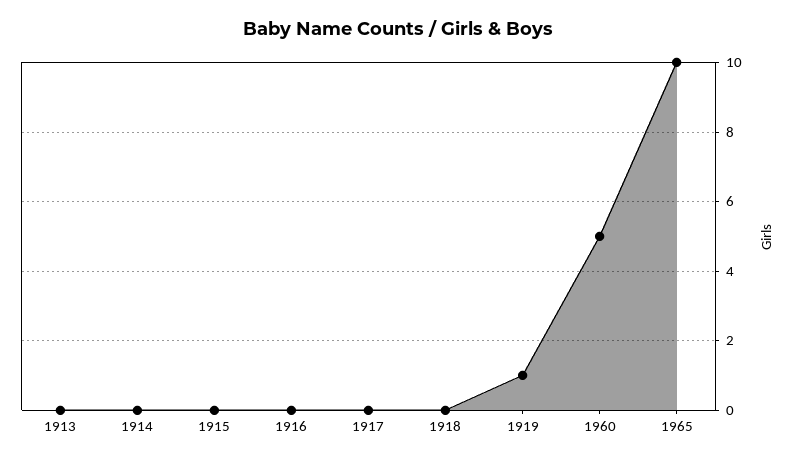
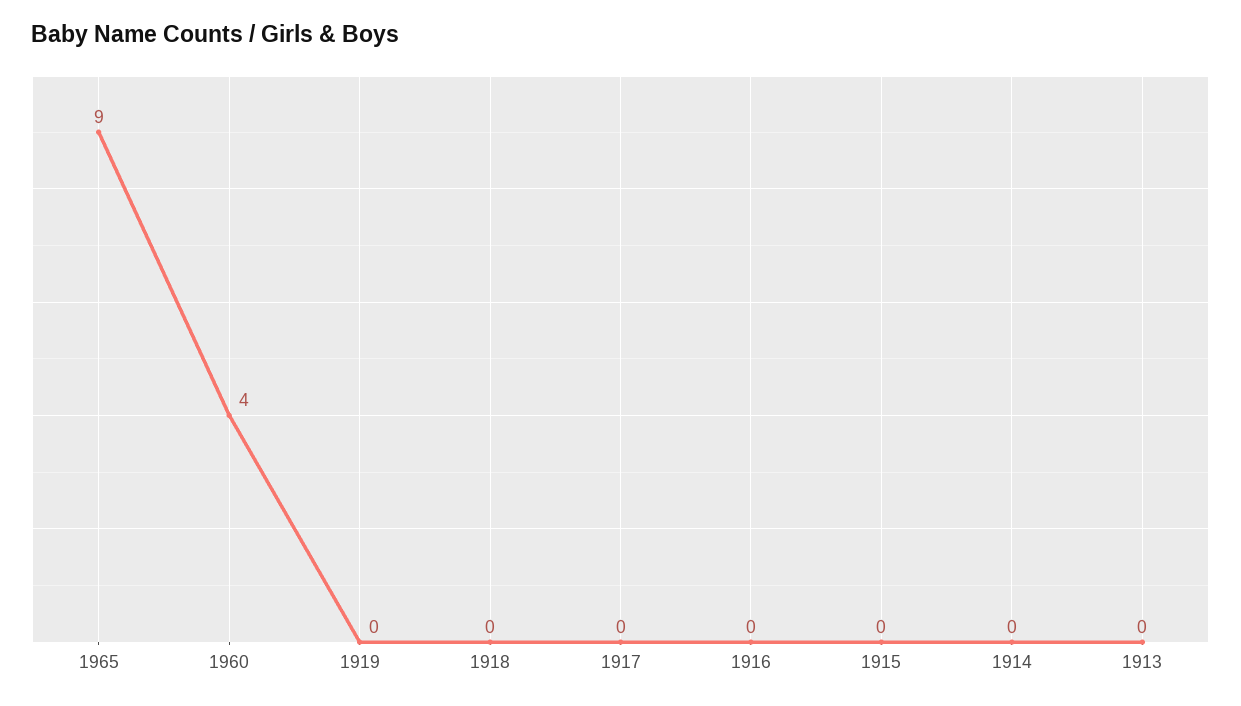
1919: 1 -> 0
1960: 5 -> 4
1965: 10 -> 9

